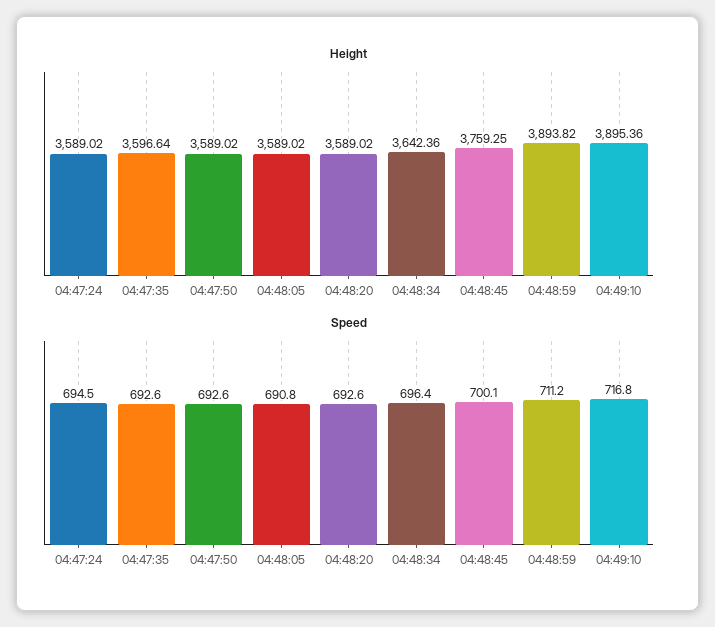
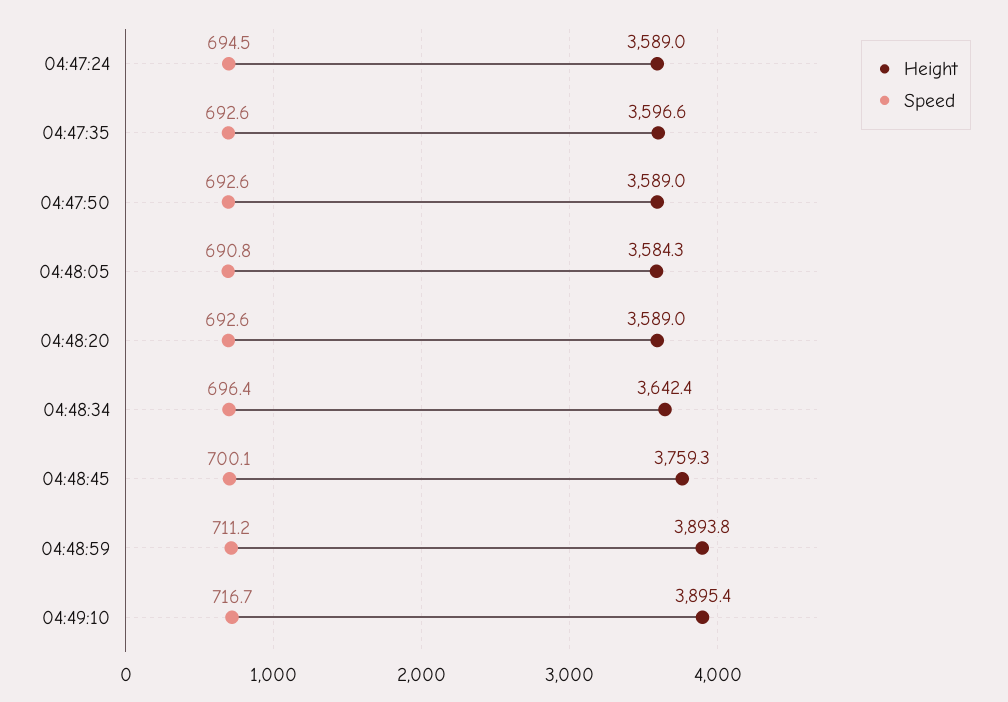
Height, 04:48:05: 3589.02 -> 3584.3
Speed, 04:49:10: 716.8 -> 716.7

